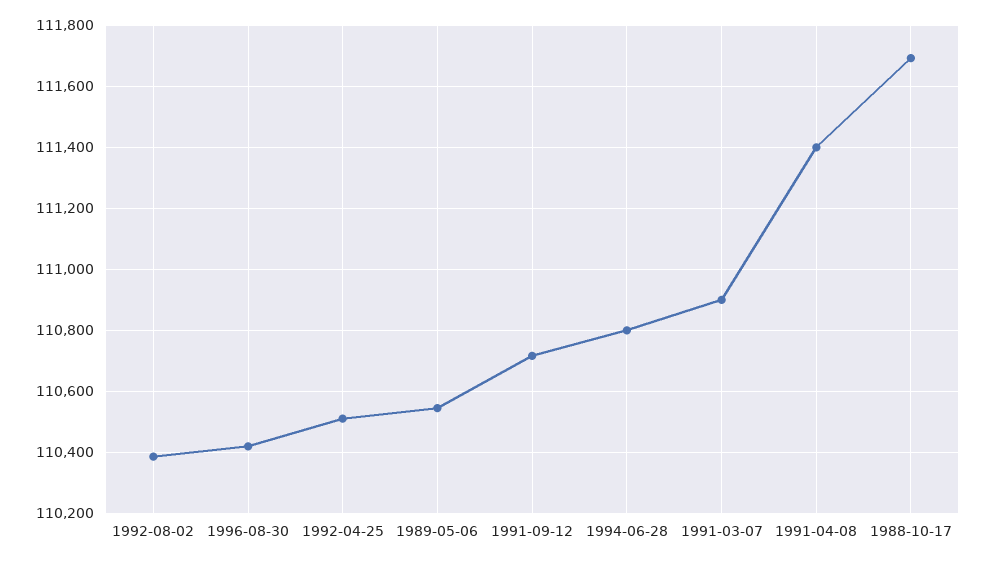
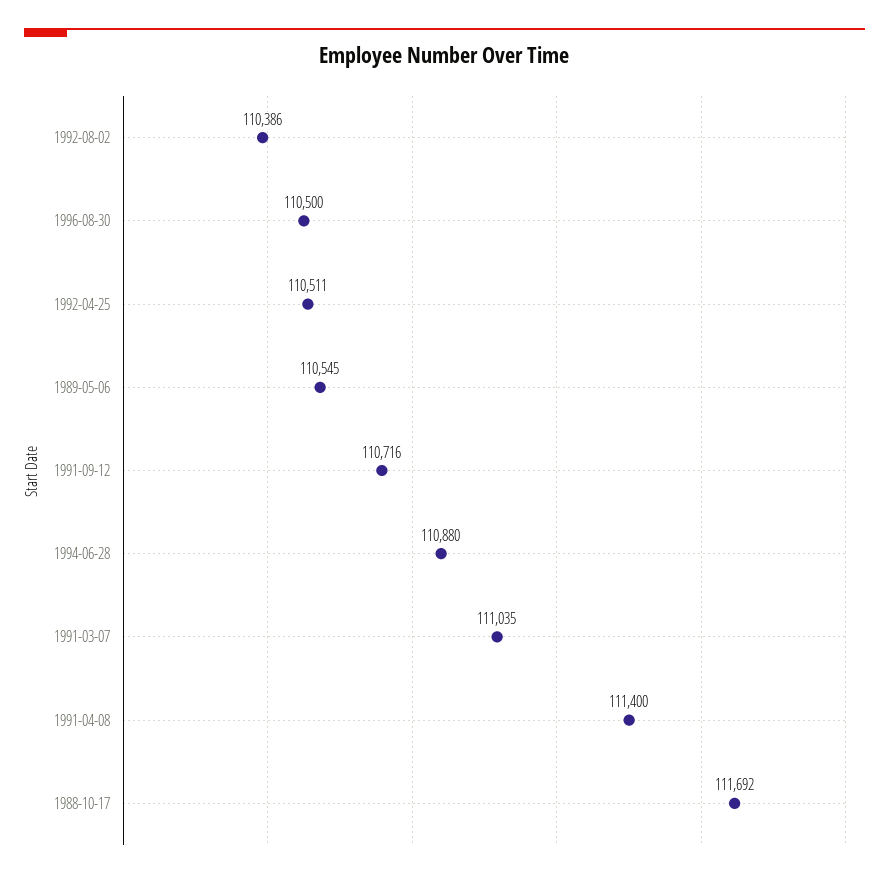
1996-08-30: 110420 -> 110500
1994-06-28: 110800 -> 110880
1991-03-07: 110900 -> 111035

